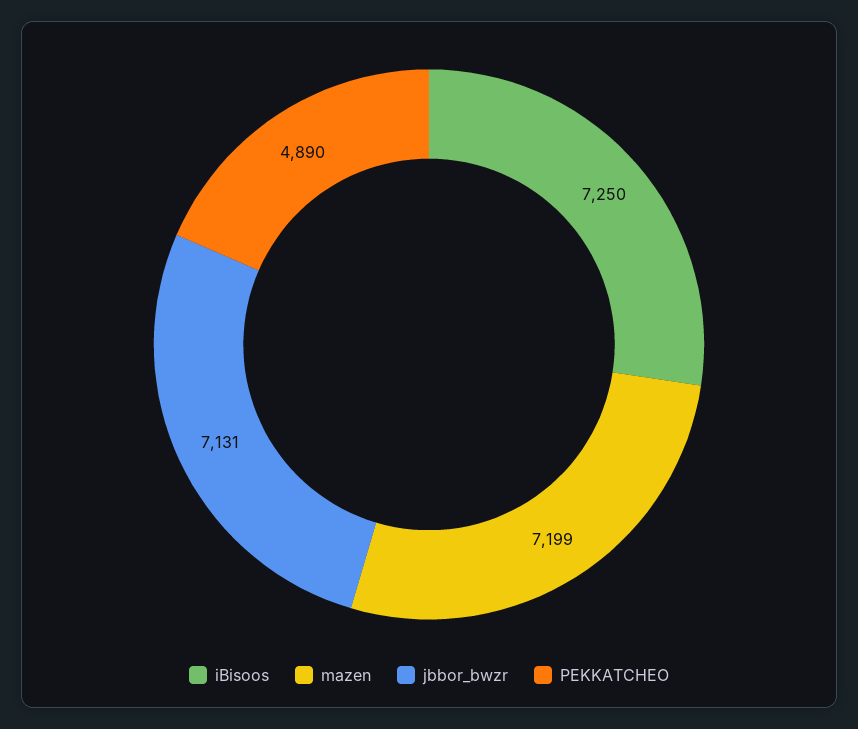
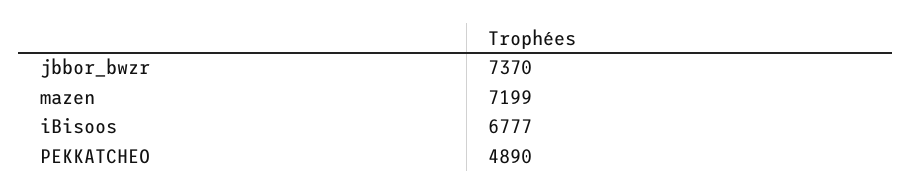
iBisoos: 7250 -> 6777
jbbor_bwzr: 7131 -> 7370

